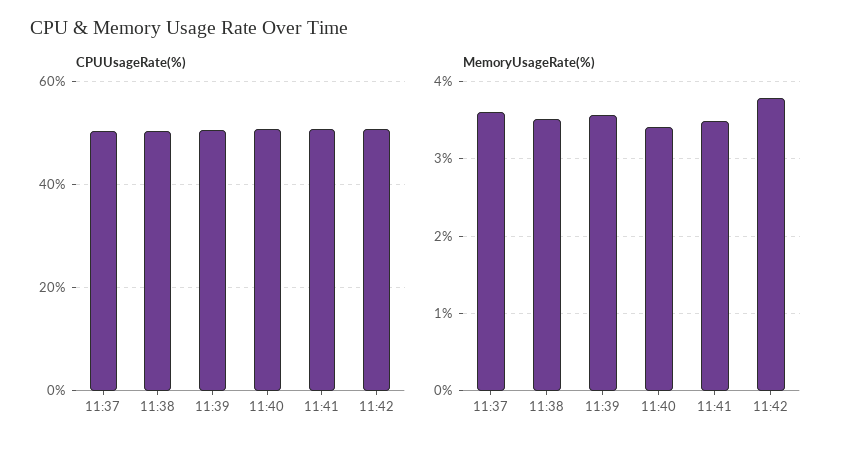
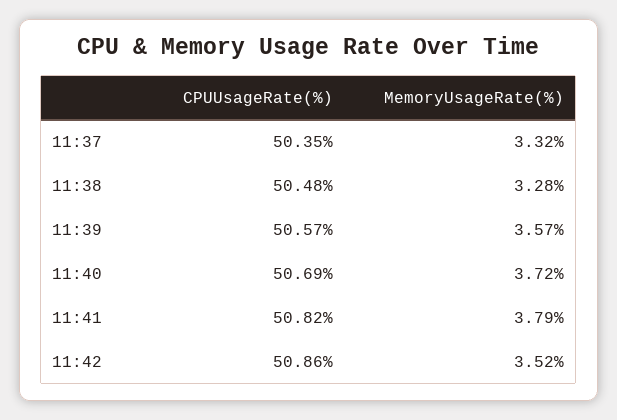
MemoryUsageRate(%), 11:37: 3.6 -> 3.32
MemoryUsageRate(%), 11:38: 3.5 -> 3.28
MemoryUsageRate(%), 11:40: 3.4 -> 3.72
MemoryUsageRate(%), 11:41: 3.5 -> 3.79
MemoryUsageRate(%), 11:42: 3.8 -> 3.52

